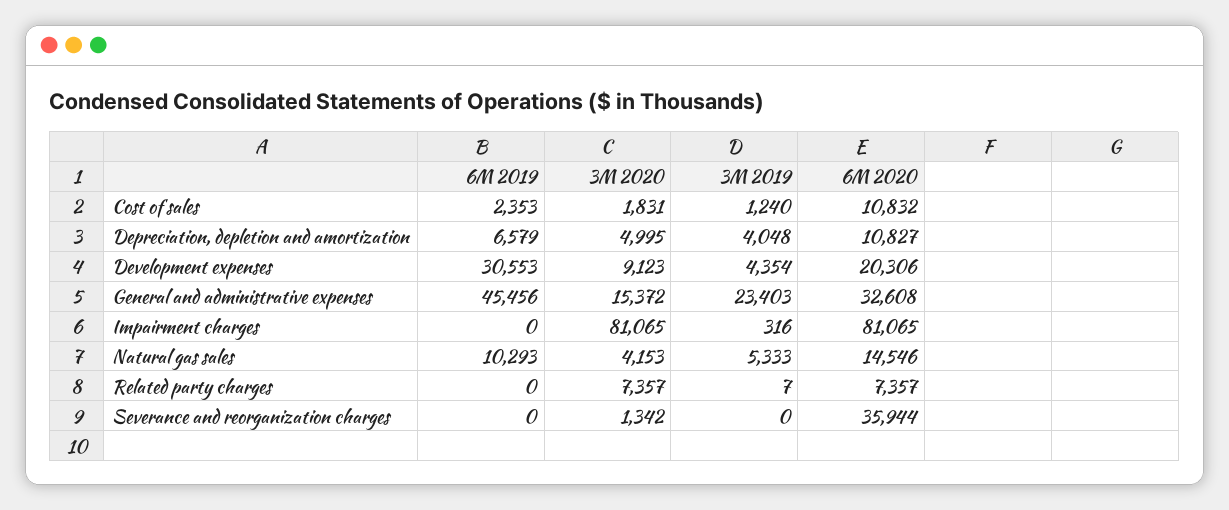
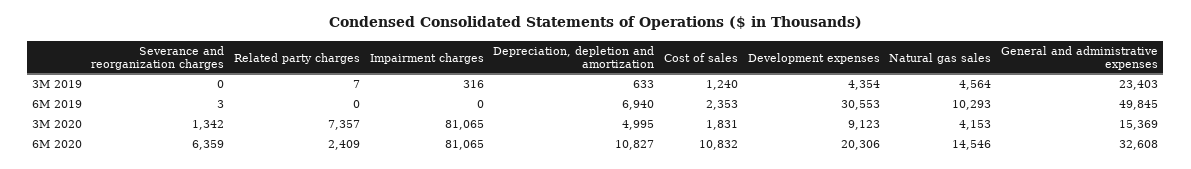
6M 2019, Depreciation, depletion and amortization: 6579 -> 6940
3M 2019, Depreciation, depletion and amortization: 4048 -> 633
6M 2019, General and administrative expenses: 45456 -> 49845
3M 2020, General and administrative expenses: 15372 -> 15369
3M 2019, Natural gas sales: 5333 -> 4564
6M 2020, Related party charges: 7357 -> 2409
6M 2019, Severance and reorganization charges: 0 -> 3
6M 2020, Severance and reorganization charges: 35944 -> 6359

